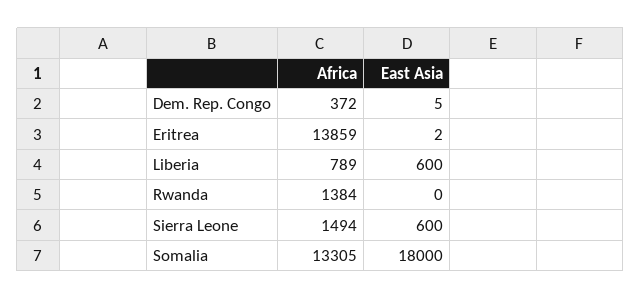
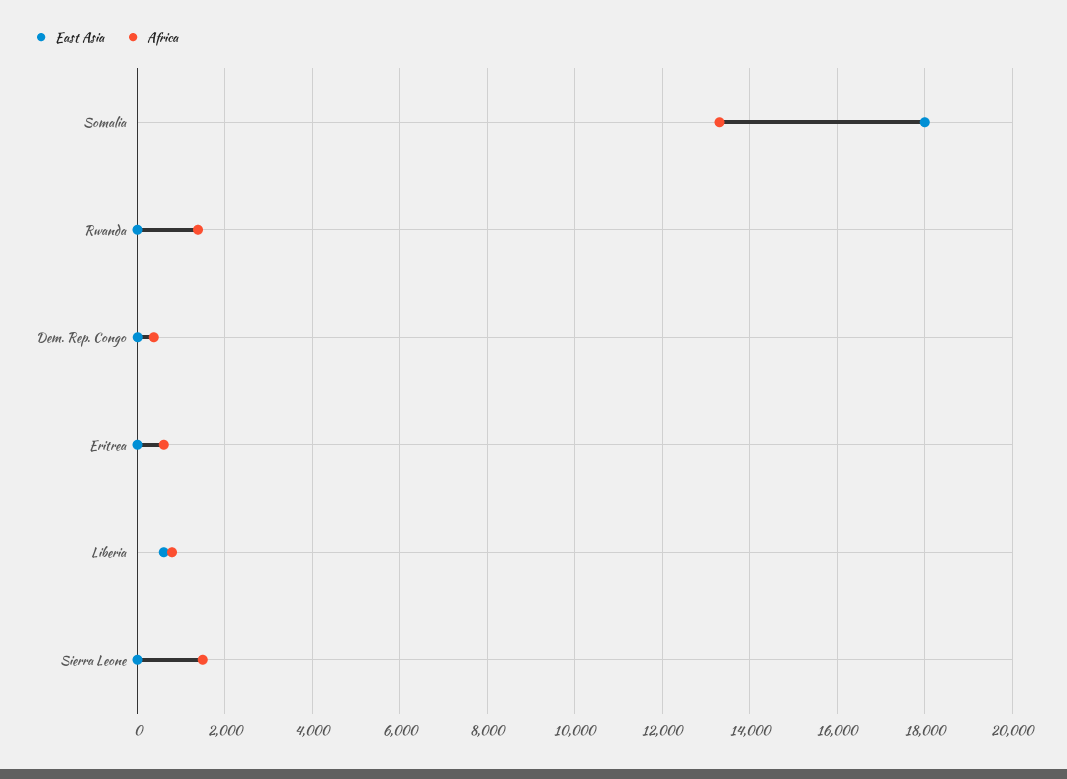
Africa, Eritrea: 13859 -> 600
East Asia, Sierra Leone: 600 -> 0

